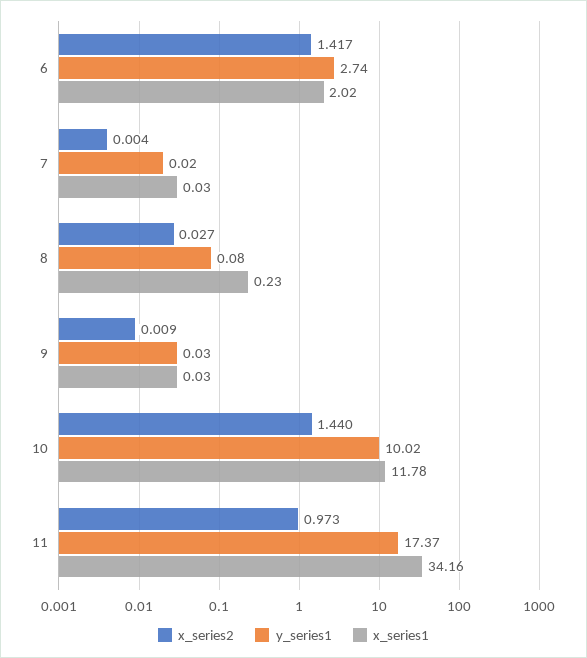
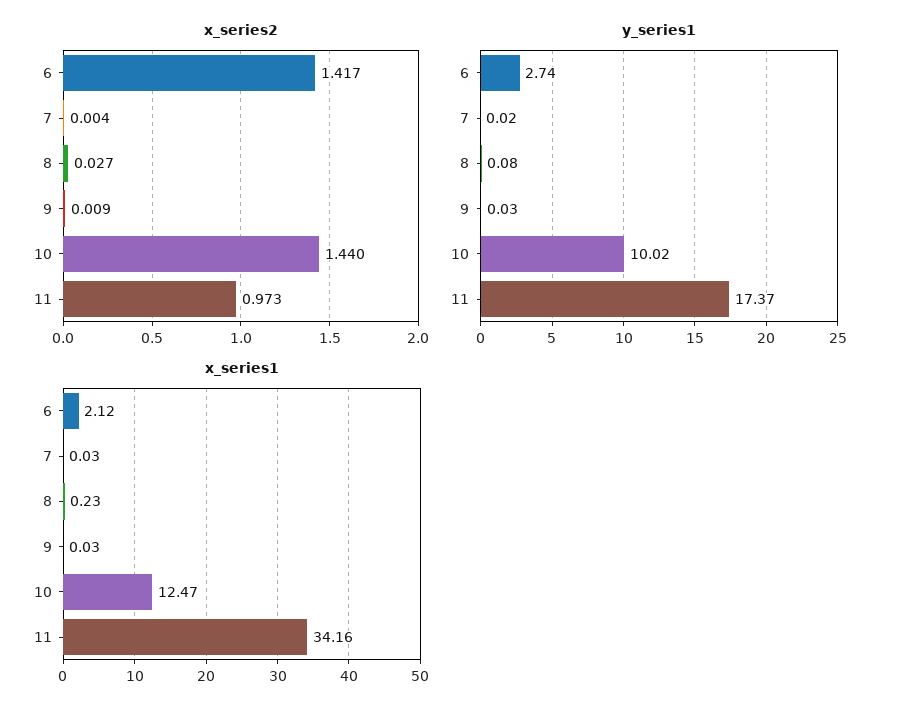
x_series1, 6: 2.02 -> 2.12
x_series1, 10: 11.78 -> 12.47

